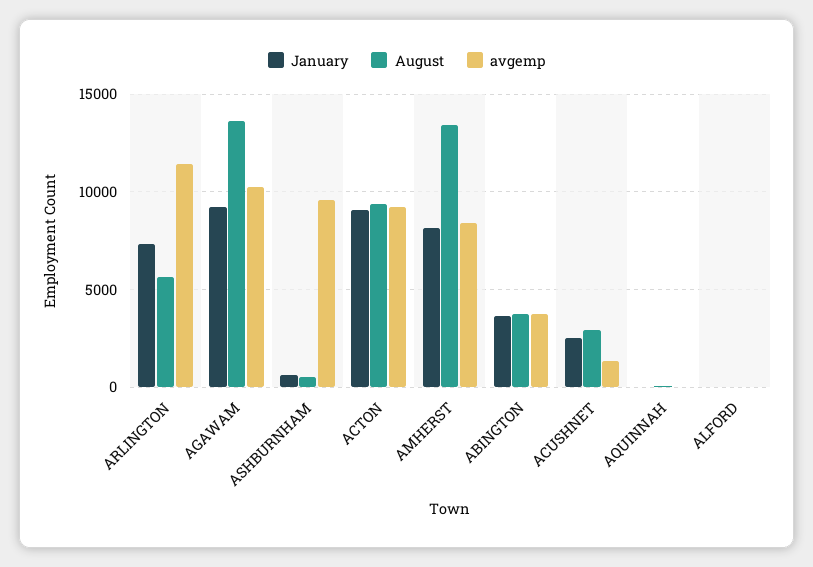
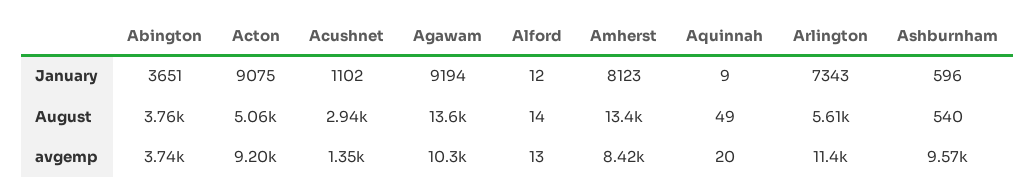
August, ACTON: 9500 -> 5060
January, ACUSHNET: 2500 -> 1102

